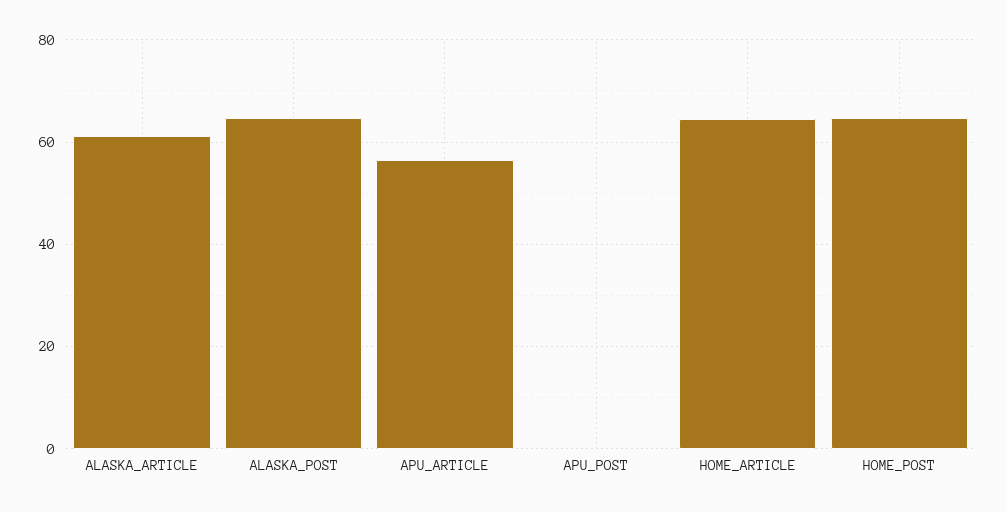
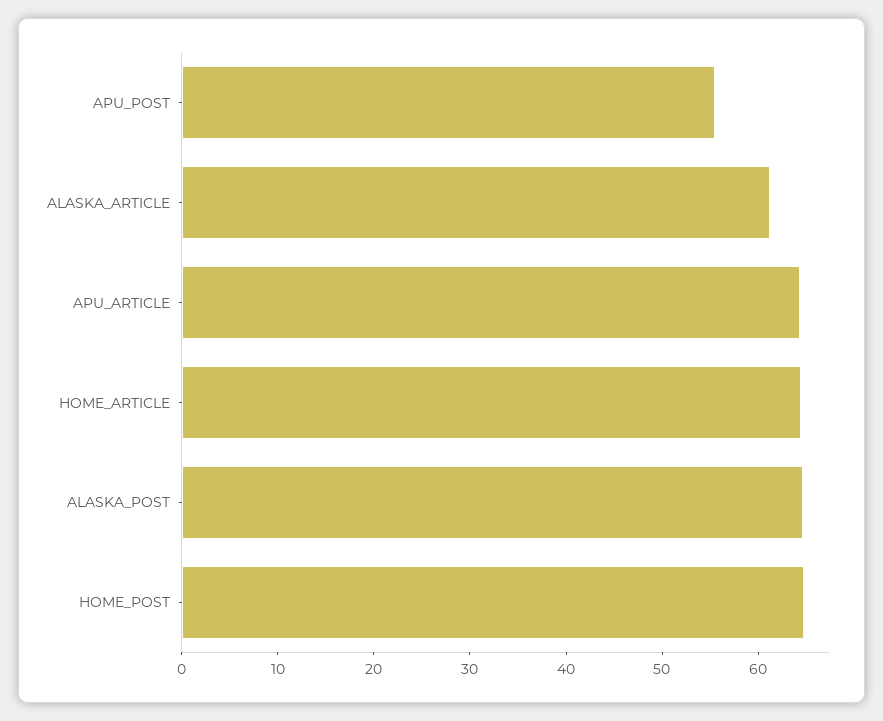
APU_ARTICLE: 56 -> 64
APU_POST: 0 -> 56

